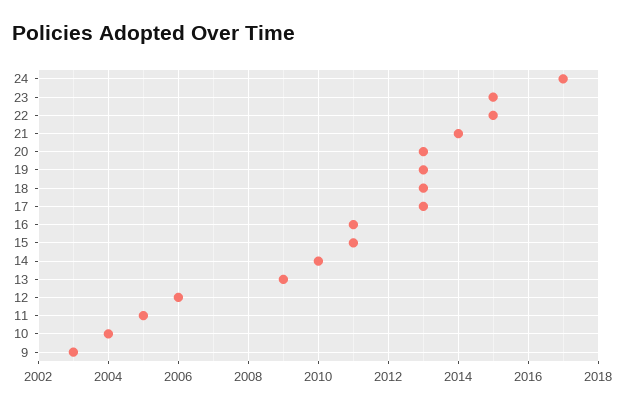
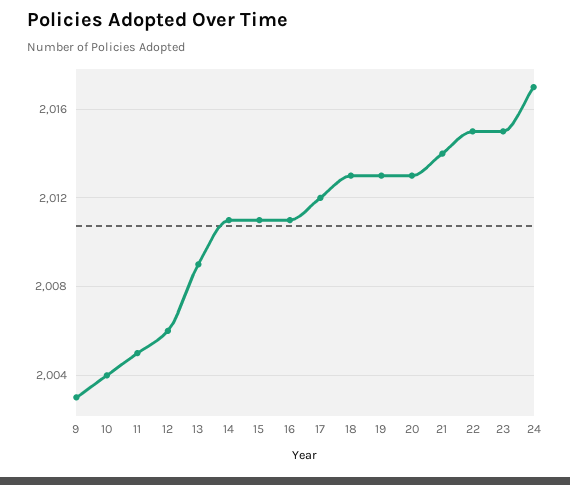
17: 2013 -> 2012
14: 2010 -> 2011

